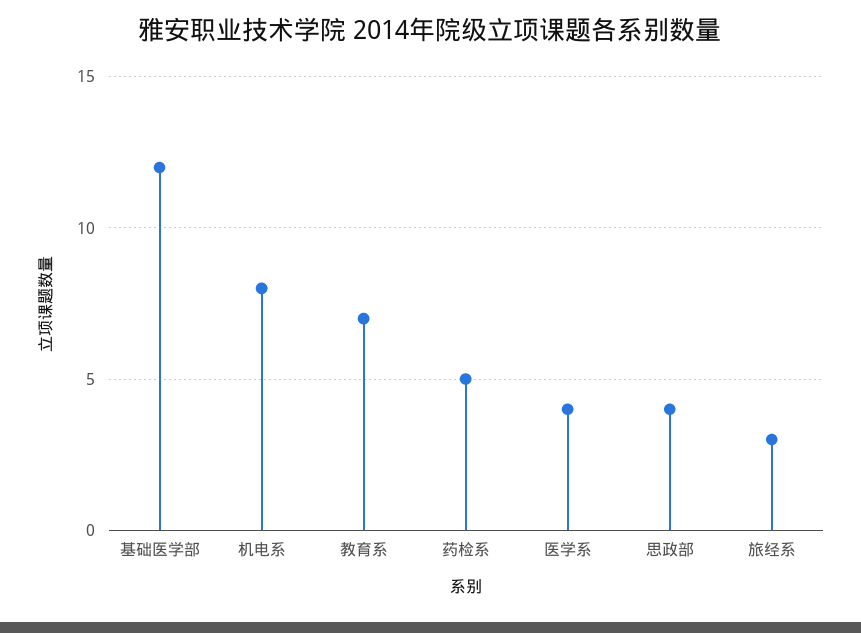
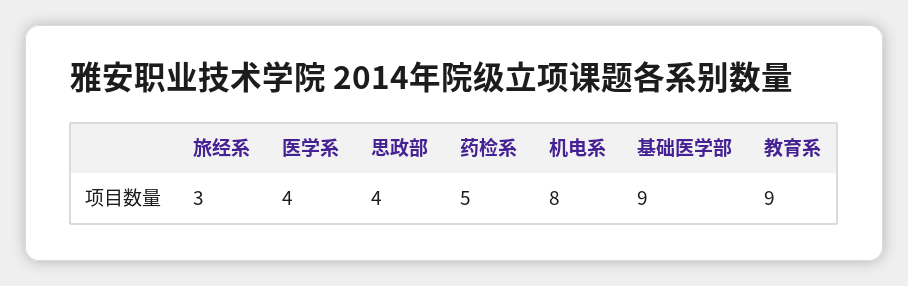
基础医学部: 12 -> 9
教育系: 7 -> 9

